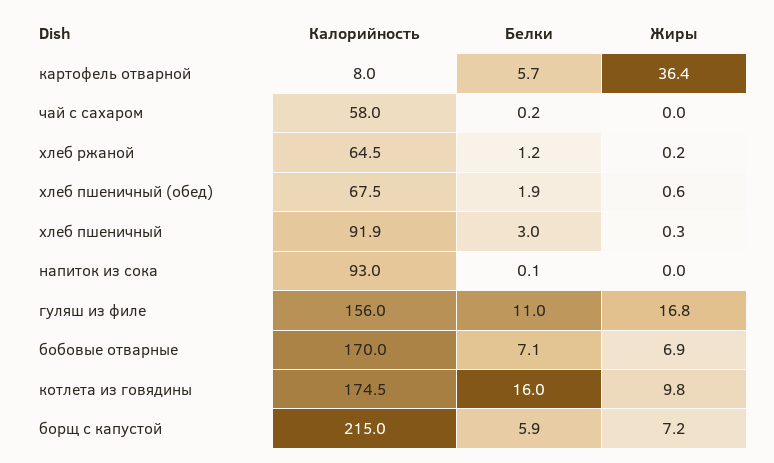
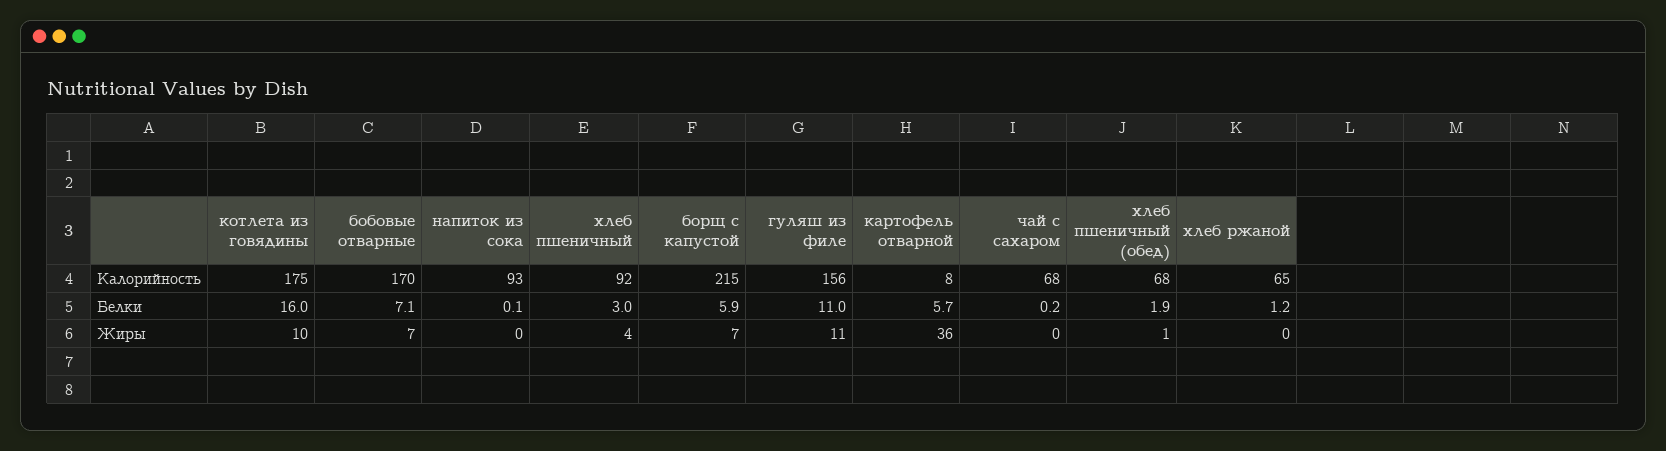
Калорийность, чай с сахаром: 58 -> 68
Жиры, хлеб пшеничный: 0.3 -> 4
Жиры, гуляш из филе: 16.8 -> 11

